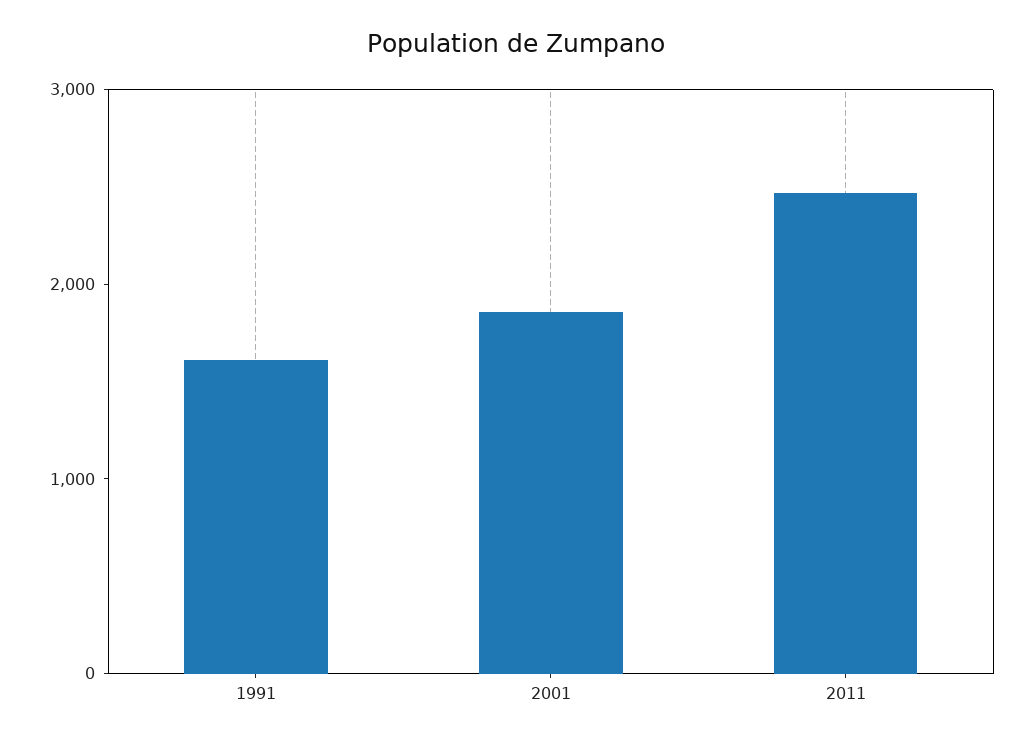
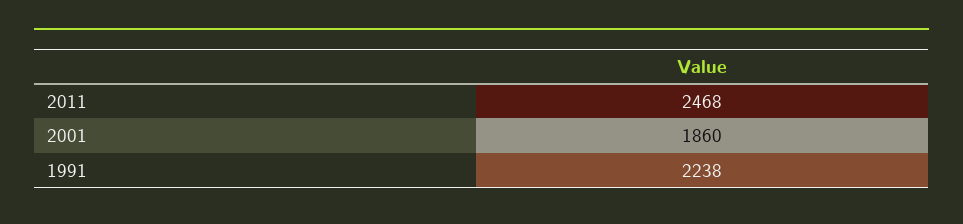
1991: 1600 -> 2238

